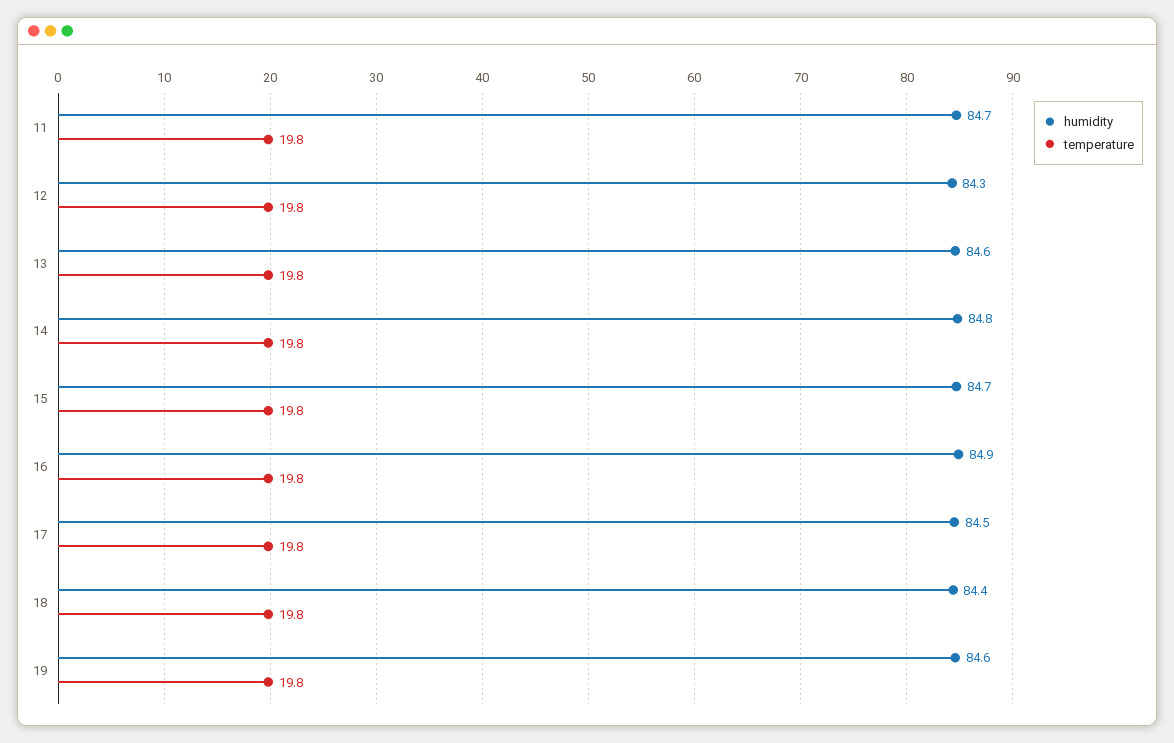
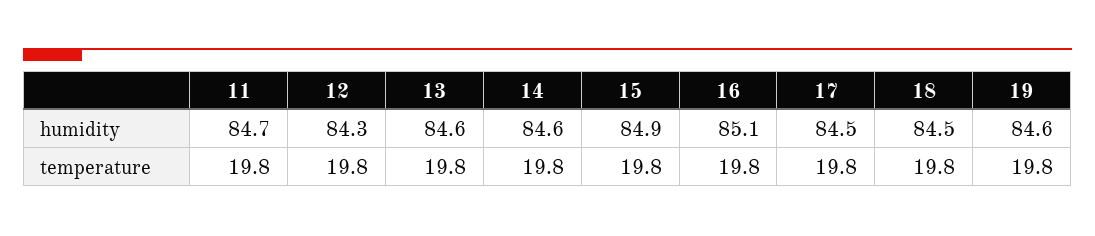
humidity, 14: 84.8 -> 84.6
humidity, 15: 84.7 -> 84.9
humidity, 16: 84.9 -> 85.1
humidity, 18: 84.4 -> 84.5

